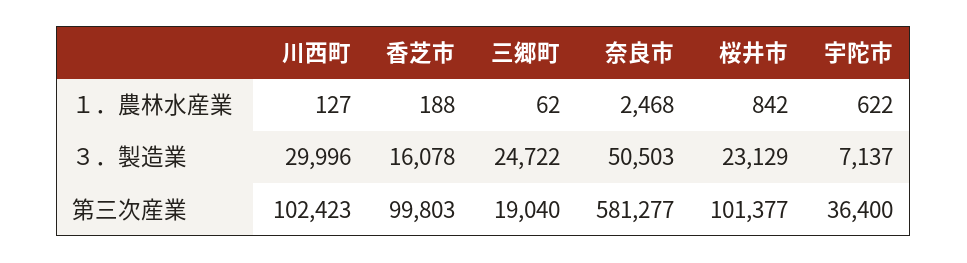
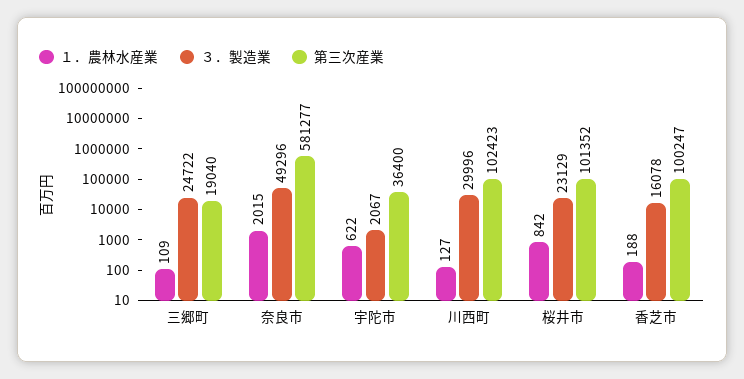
１．農林水産業, 三郷町: 62 -> 109
１．農林水産業, 奈良市: 2468 -> 2015
３．製造業, 奈良市: 50503 -> 49296
３．製造業, 宇陀市: 7137 -> 2067
第三次産業, 香芝市: 99803 -> 100247
第三次産業, 桜井市: 101377 -> 101352

